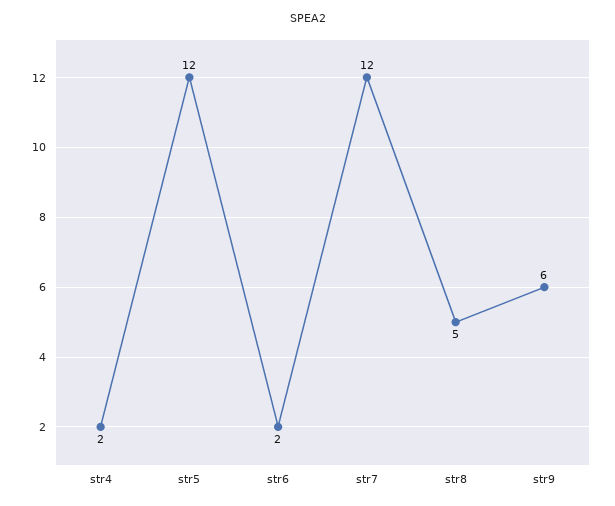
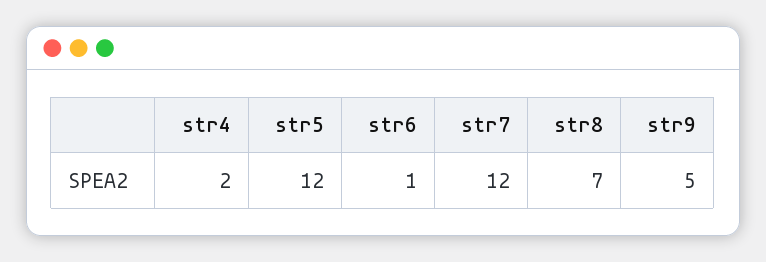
str6: 2 -> 1
str8: 5 -> 7
str9: 6 -> 5

